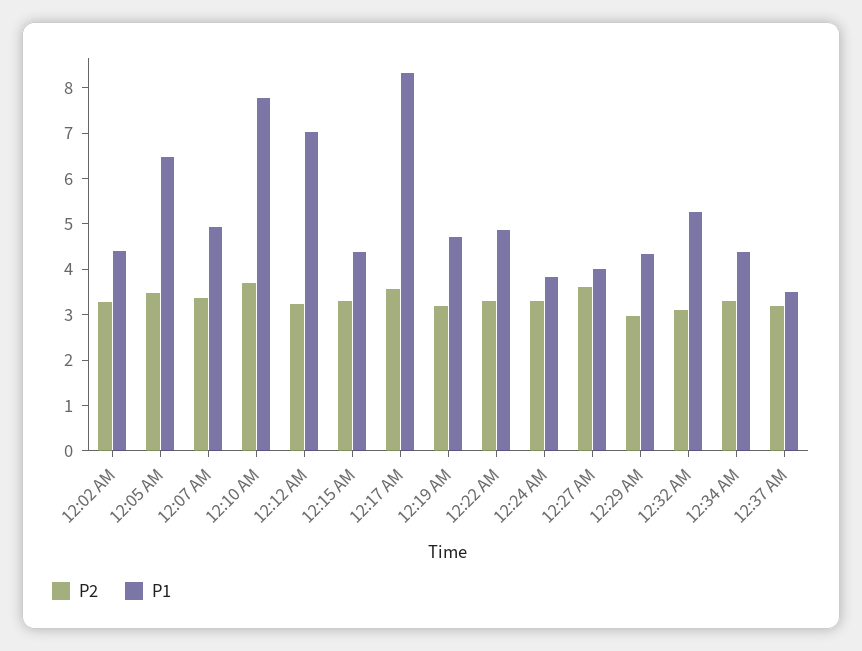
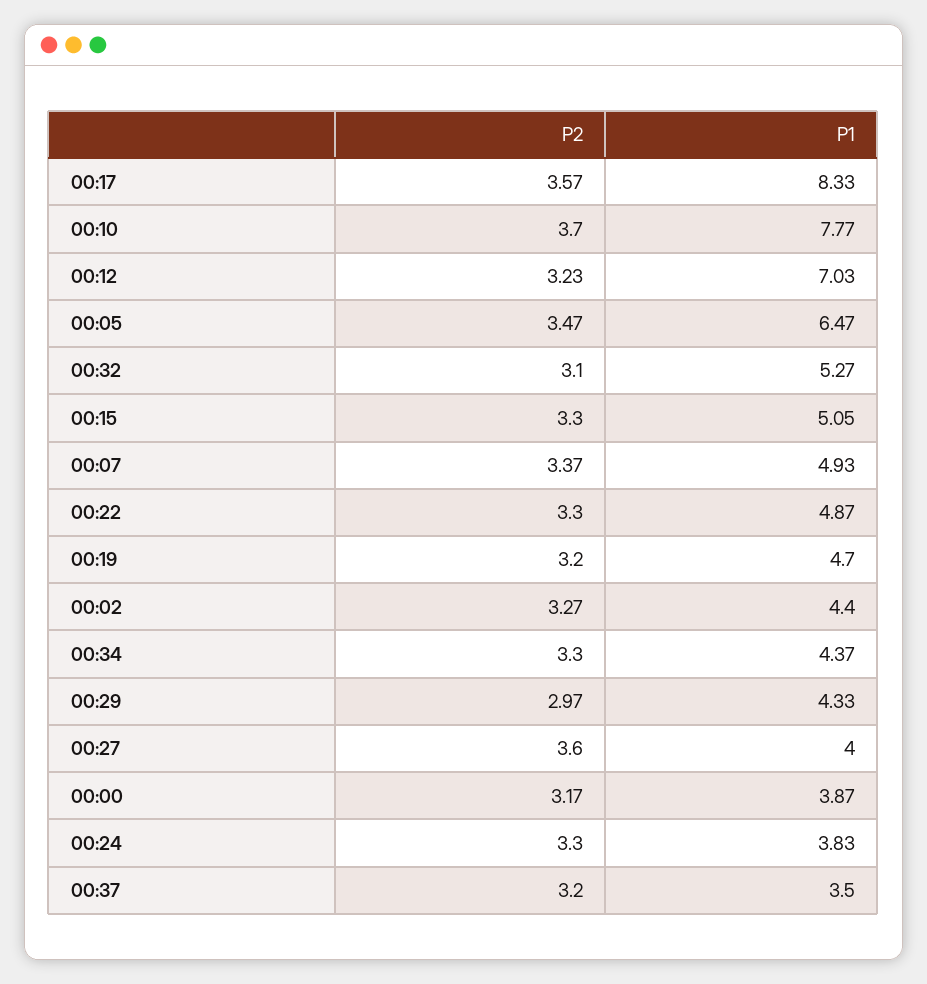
P1, 12:15 AM: 4.4 -> 5.05
P2, 00:00: none -> 3.17
P1, 00:00: none -> 3.87

